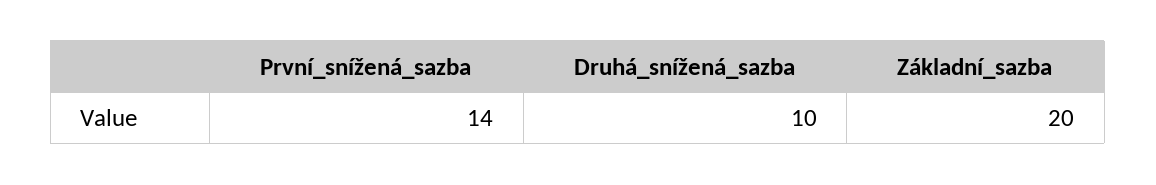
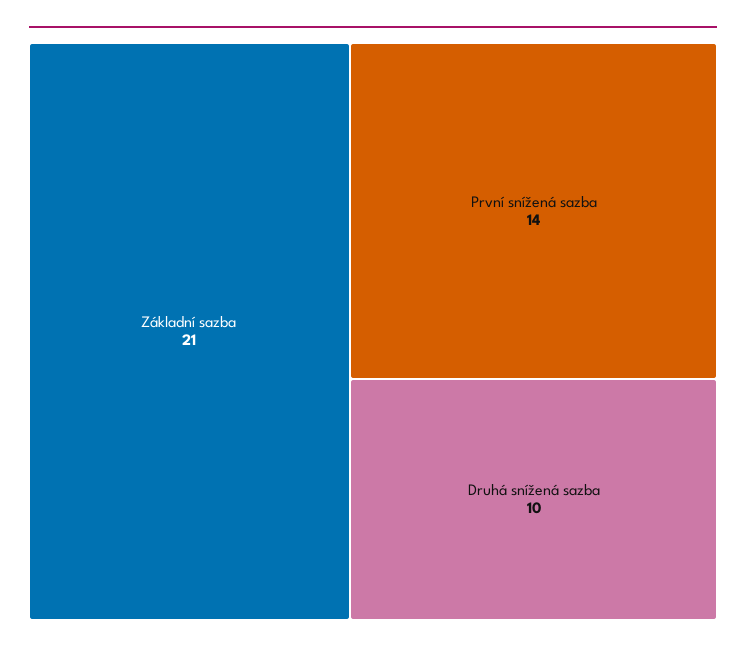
Základní_sazba: 20 -> 21

